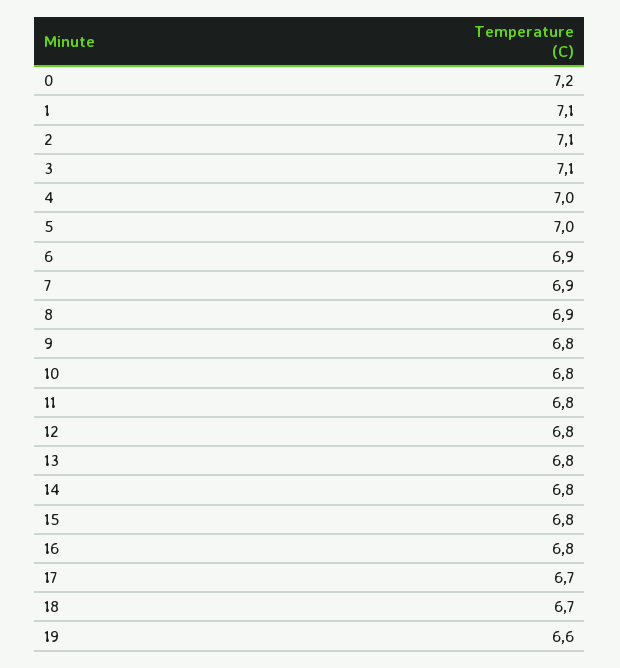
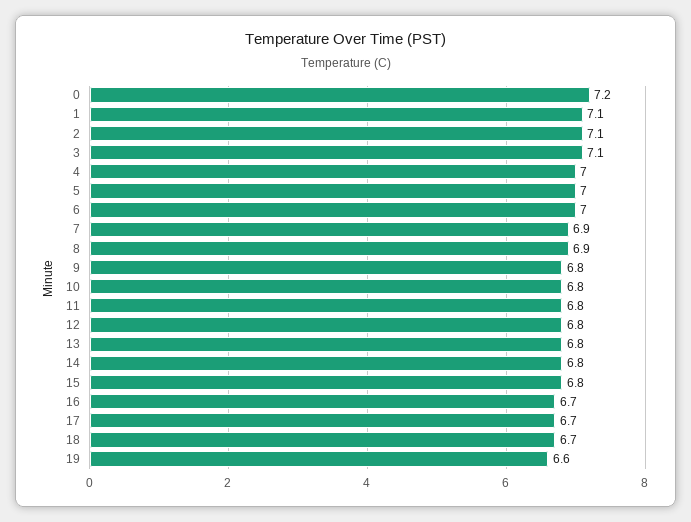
6: 6.9 -> 7
16: 6.8 -> 6.7

